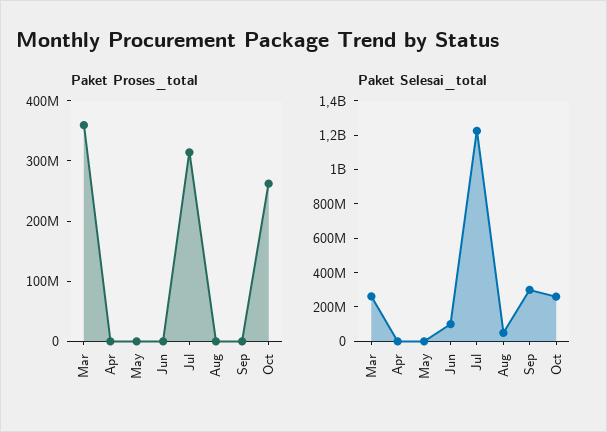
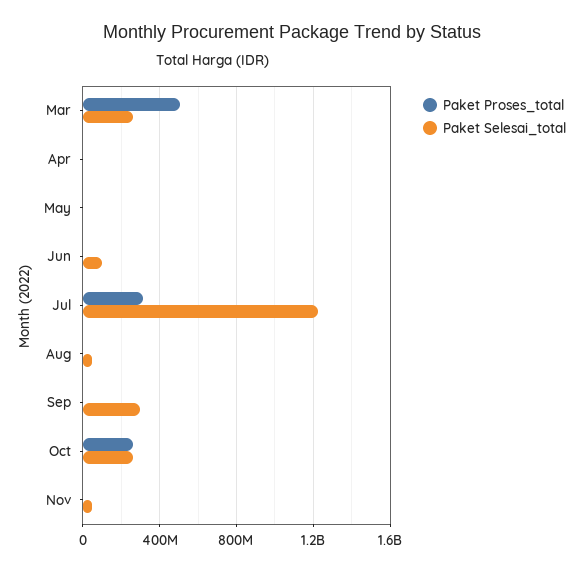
Paket Proses_total, Mar: 360000000 -> 500000000
Paket Proses_total, Nov: none -> 0
Paket Selesai_total, Nov: none -> 50000000

